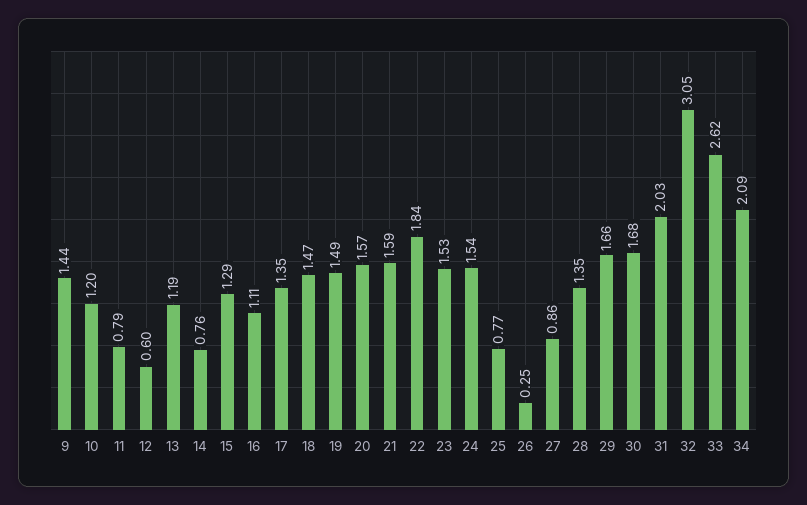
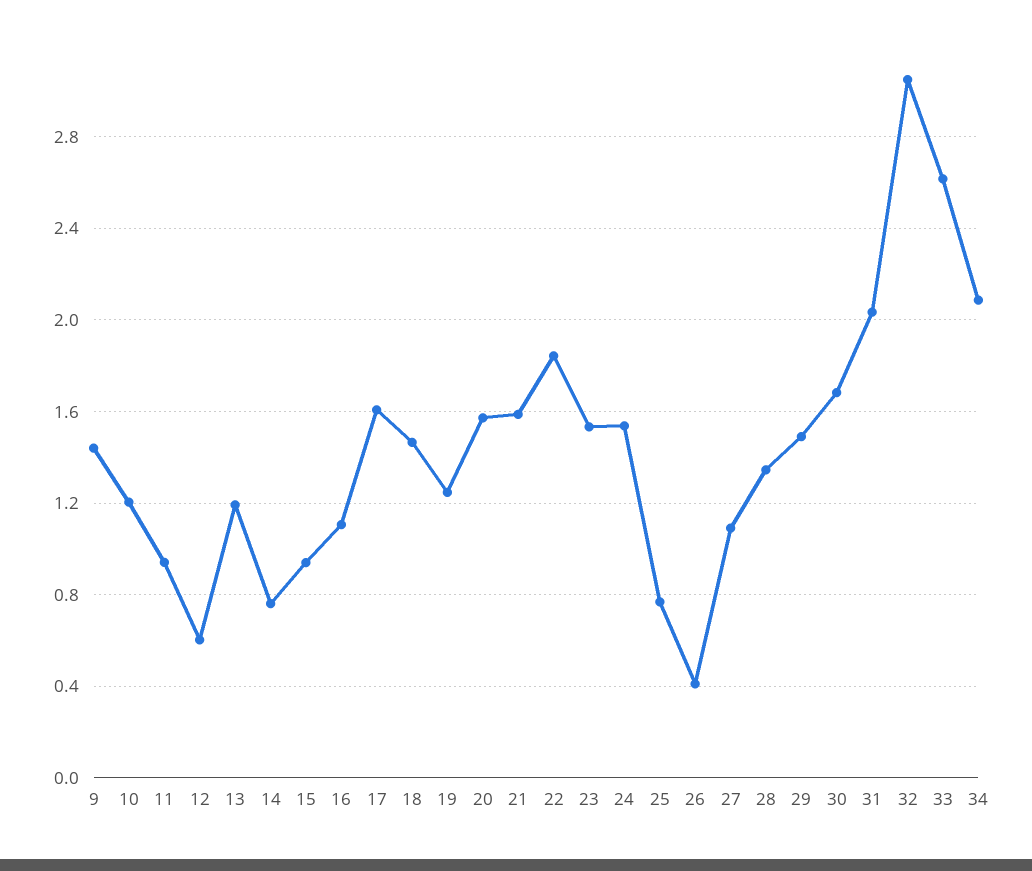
11: 0.79 -> 0.95
15: 1.29 -> 0.95
17: 1.35 -> 1.6
19: 1.49 -> 1.25
26: 0.25 -> 0.4
27: 0.86 -> 1.1
29: 1.66 -> 1.5

